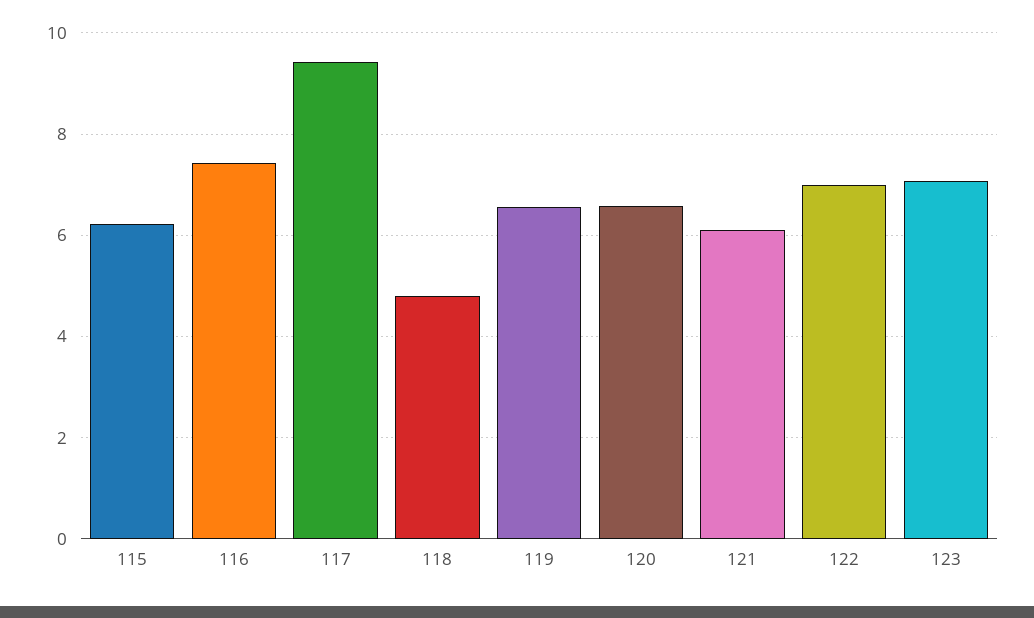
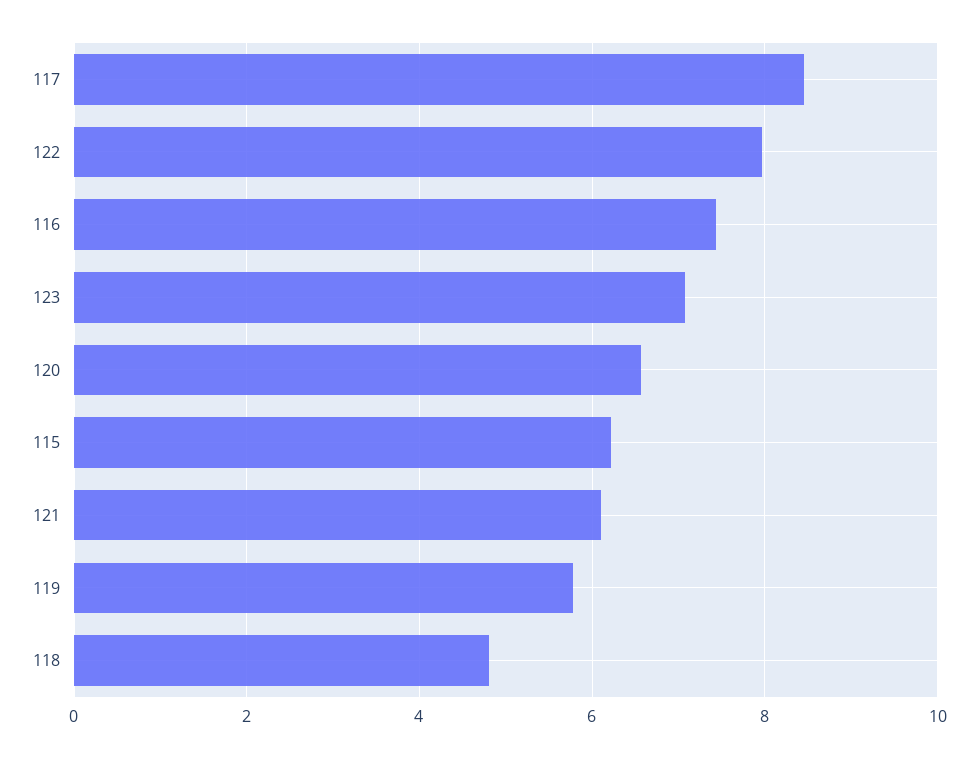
117: 9.4 -> 8.4
119: 6.6 -> 5.8
122: 7 -> 8

